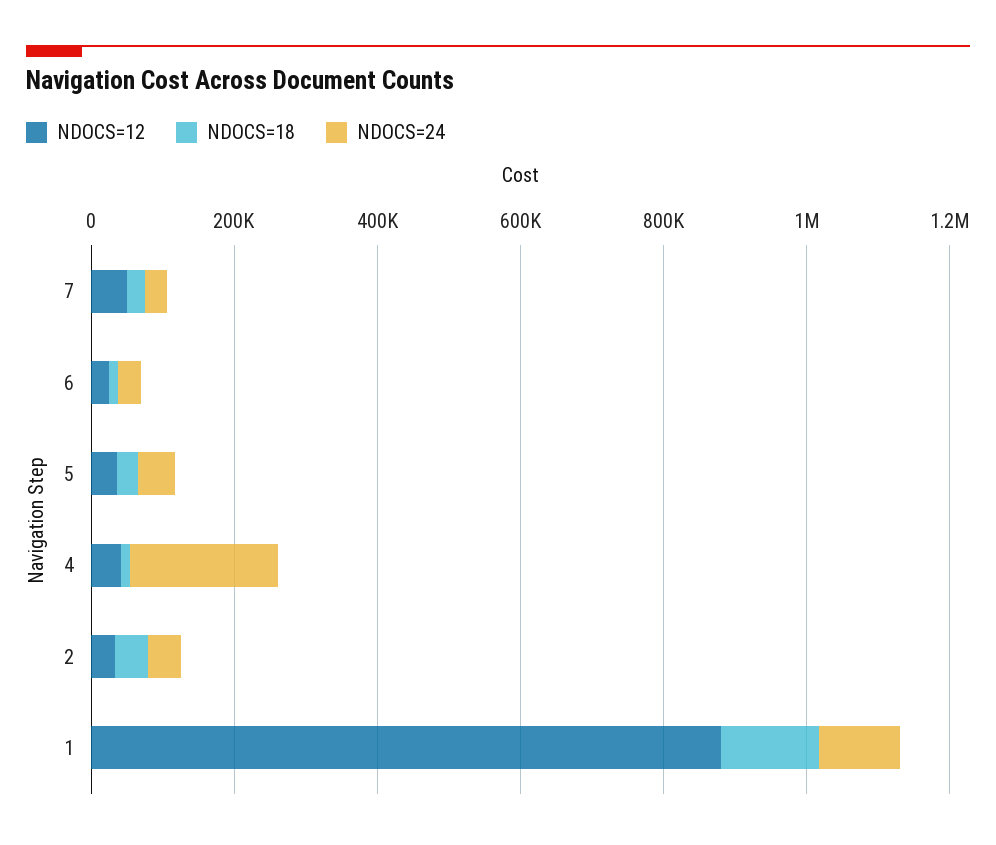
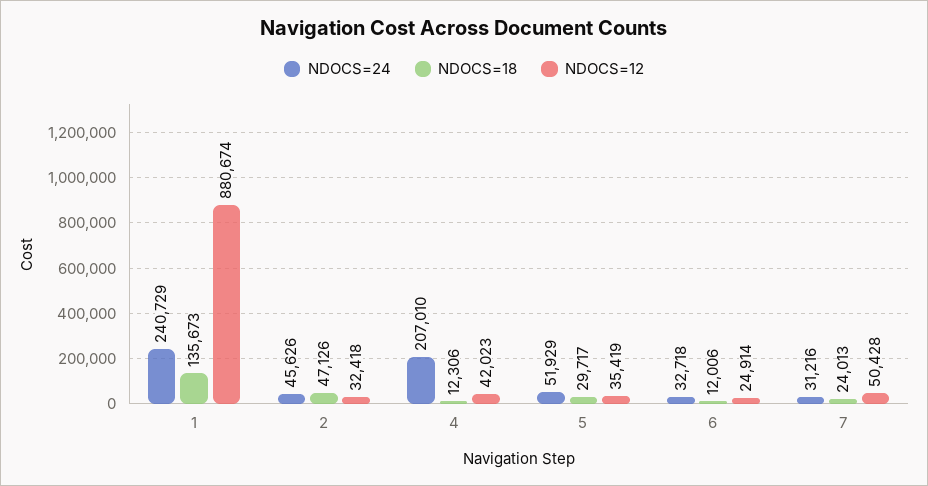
NDOCS=24, 1: 100000 -> 240729

